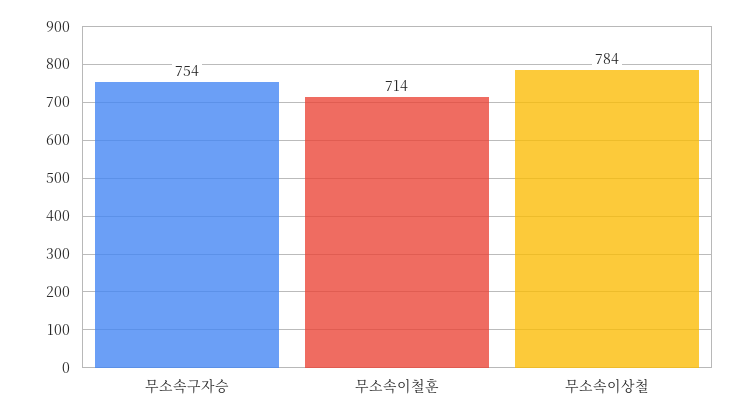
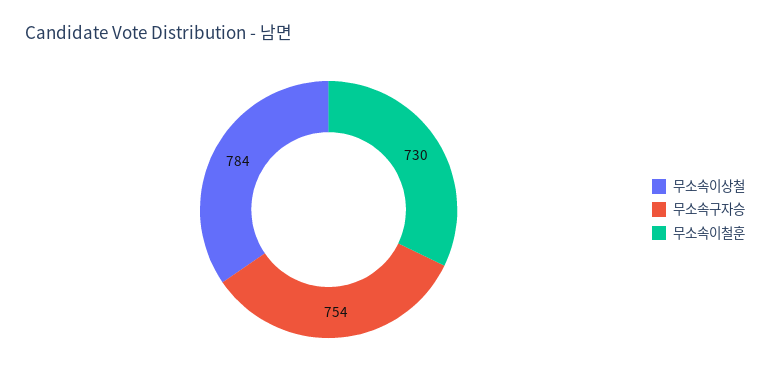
무소속이철훈: 714 -> 730

